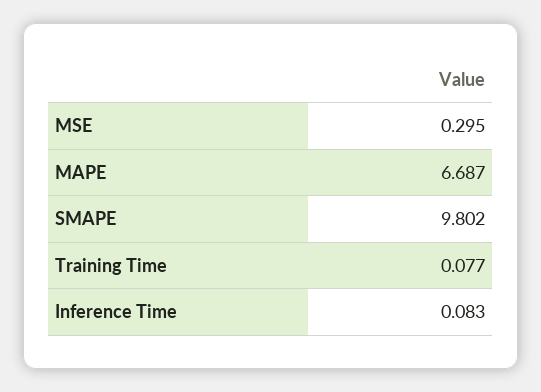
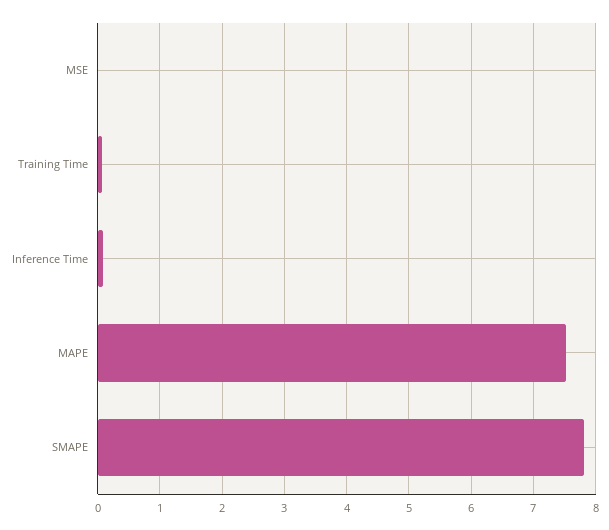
MSE: 0.295 -> 0
MAPE: 6.687 -> 7.5
SMAPE: 9.802 -> 7.8

